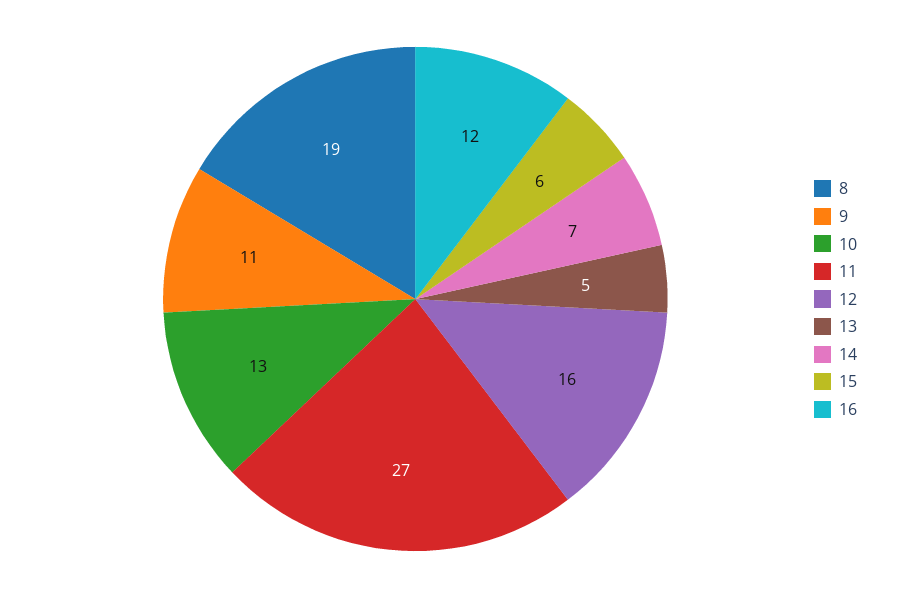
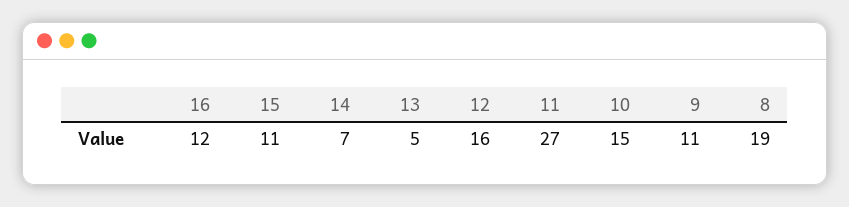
10: 13 -> 15
15: 6 -> 11

